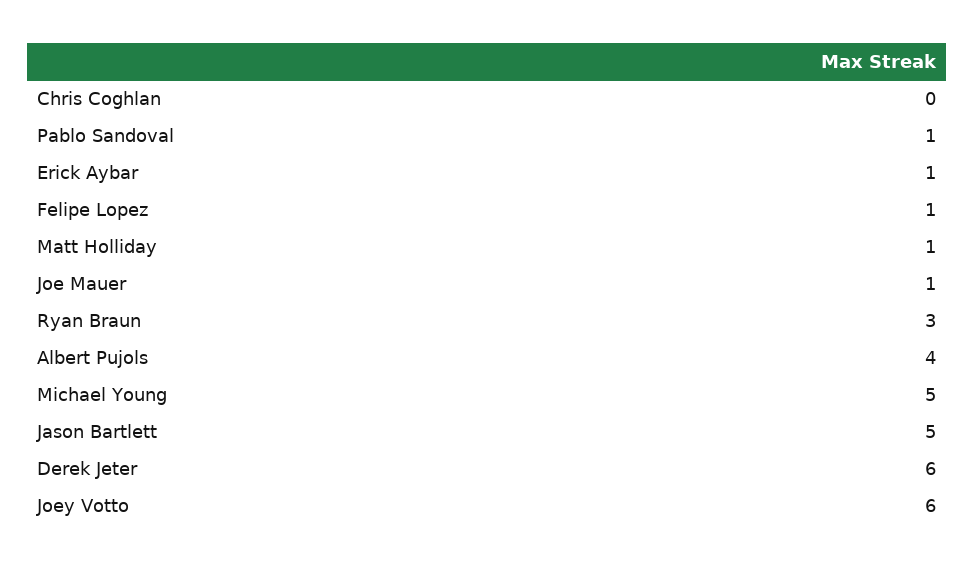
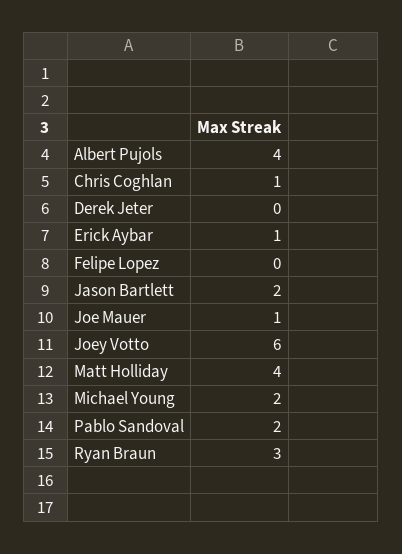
Chris Coghlan: 0 -> 1
Pablo Sandoval: 1 -> 2
Felipe Lopez: 1 -> 0
Matt Holliday: 1 -> 4
Michael Young: 5 -> 2
Jason Bartlett: 5 -> 2
Derek Jeter: 6 -> 0

